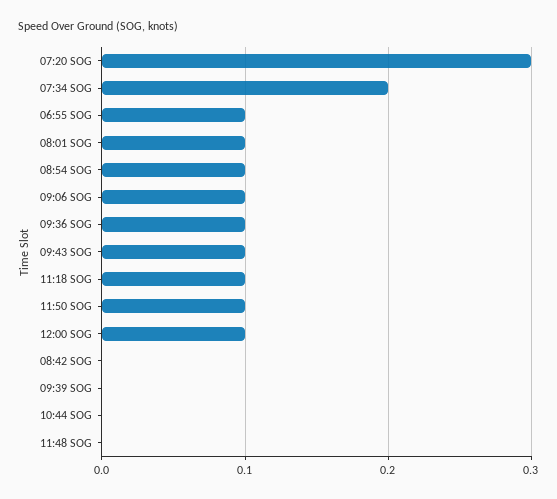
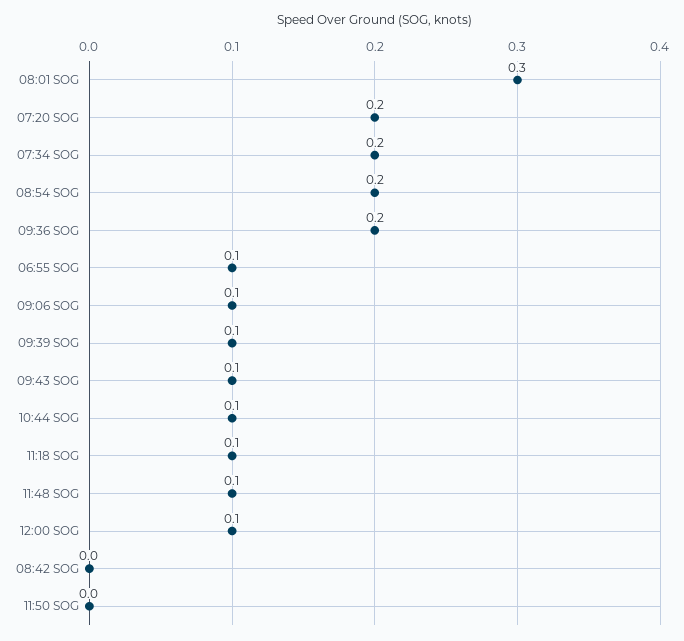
07:20 SOG: 0.3 -> 0.2
08:01 SOG: 0.1 -> 0.3
08:54 SOG: 0.1 -> 0.2
09:36 SOG: 0.1 -> 0.2
11:50 SOG: 0.1 -> 0
09:39 SOG: 0 -> 0.1
10:44 SOG: 0 -> 0.1
11:48 SOG: 0 -> 0.1

